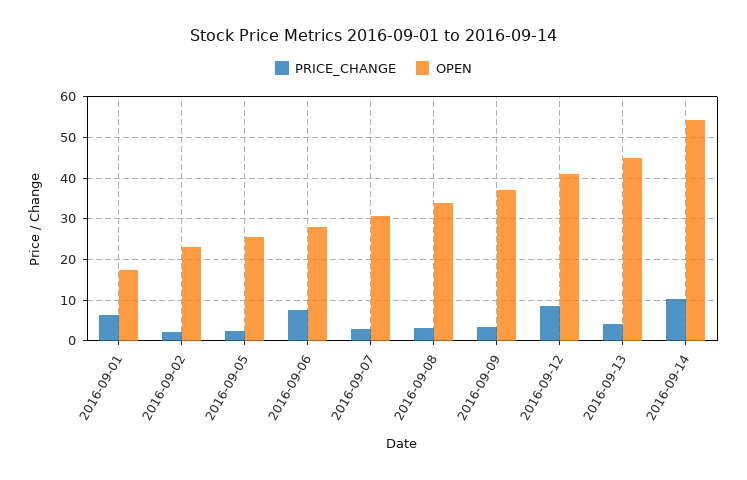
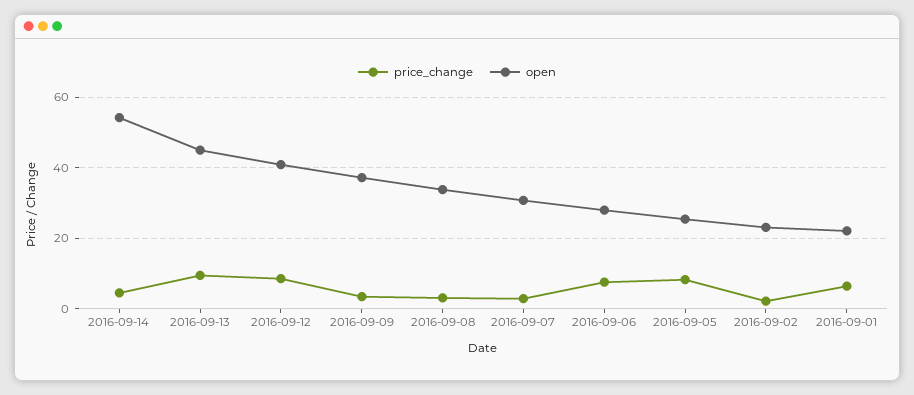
OPEN, 2016-09-01: 18 -> 22
PRICE_CHANGE, 2016-09-05: 2 -> 8
PRICE_CHANGE, 2016-09-13: 4 -> 10
PRICE_CHANGE, 2016-09-14: 10 -> 4

